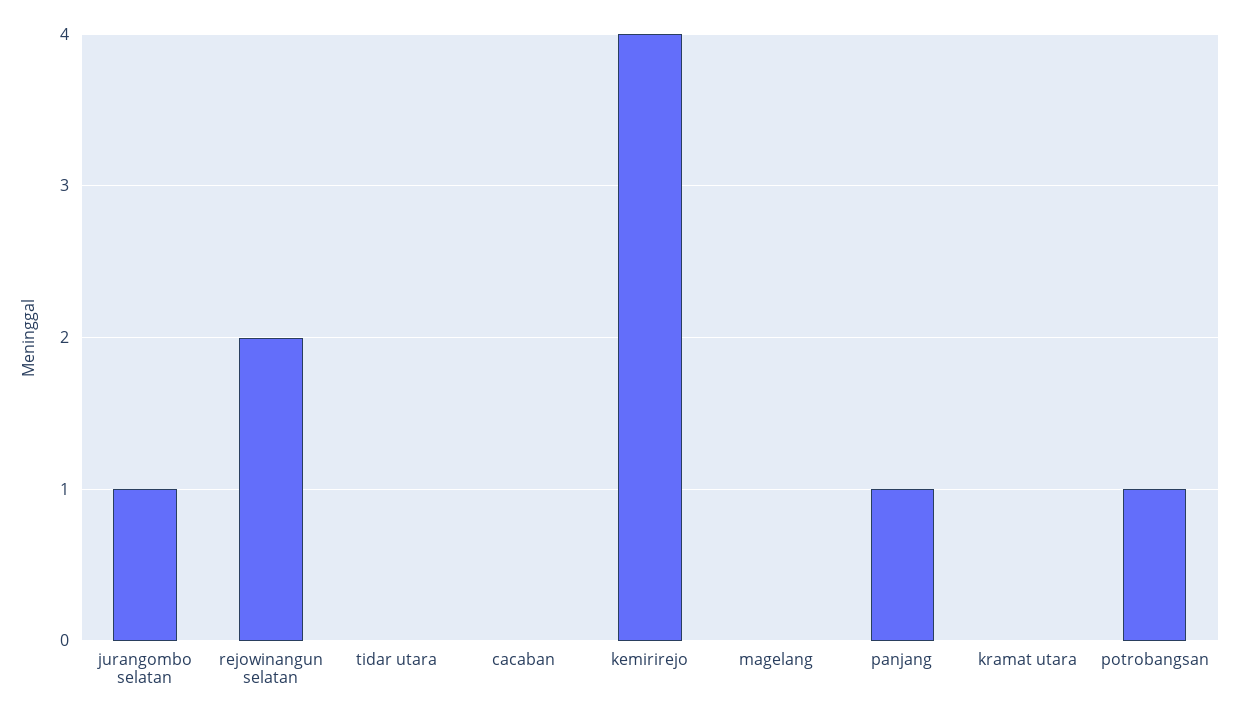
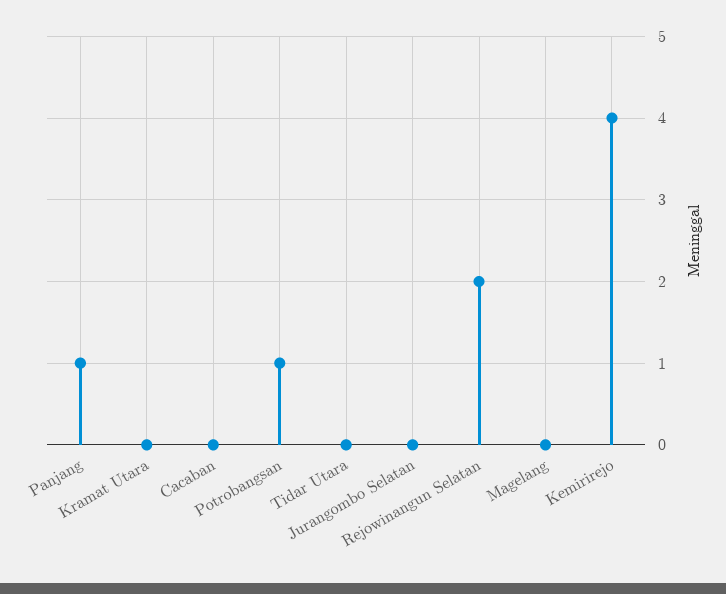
jurangombo selatan: 1 -> 0

